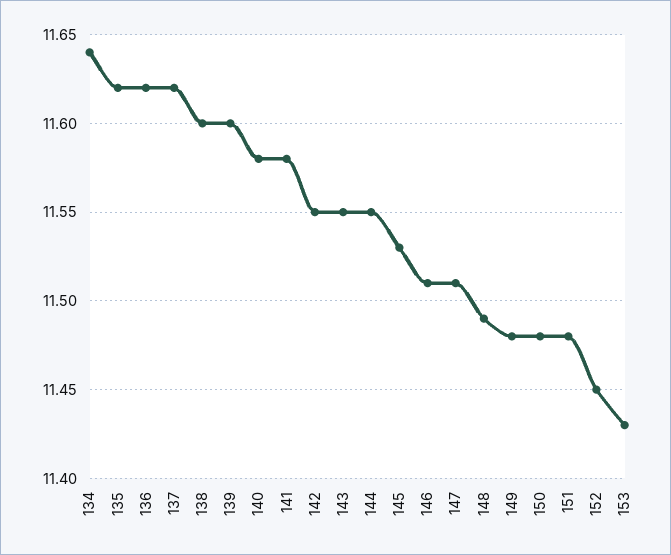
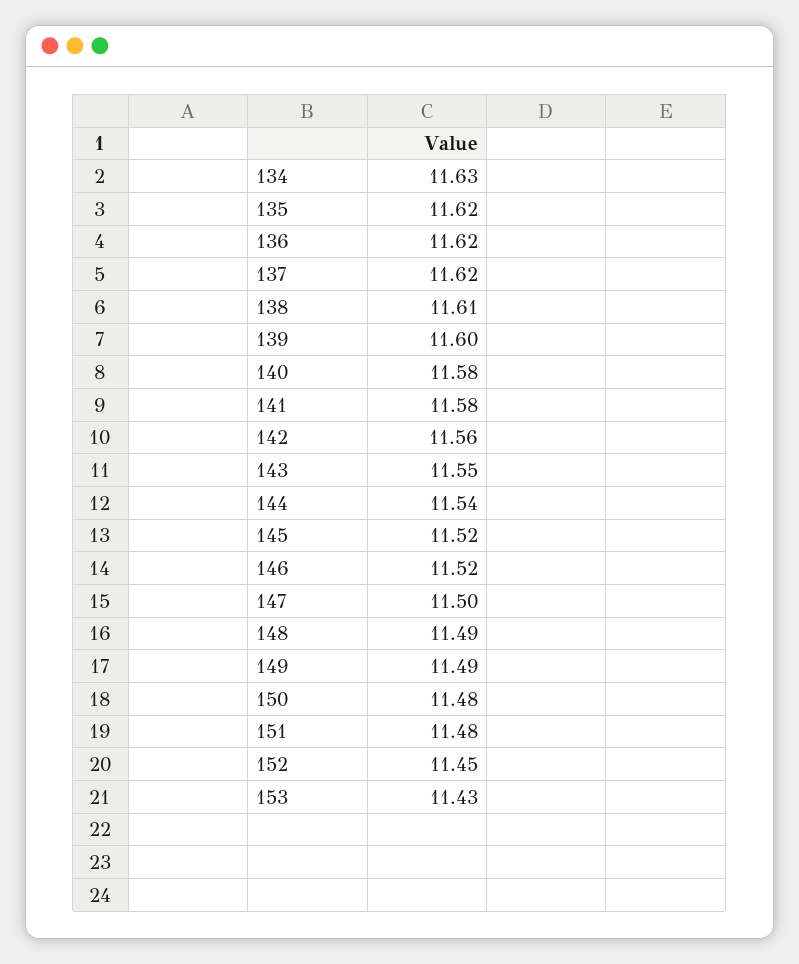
134: 11.64 -> 11.63
138: 11.6 -> 11.61
142: 11.55 -> 11.56
144: 11.55 -> 11.54
145: 11.53 -> 11.52
146: 11.51 -> 11.52
147: 11.51 -> 11.5
149: 11.48 -> 11.49

